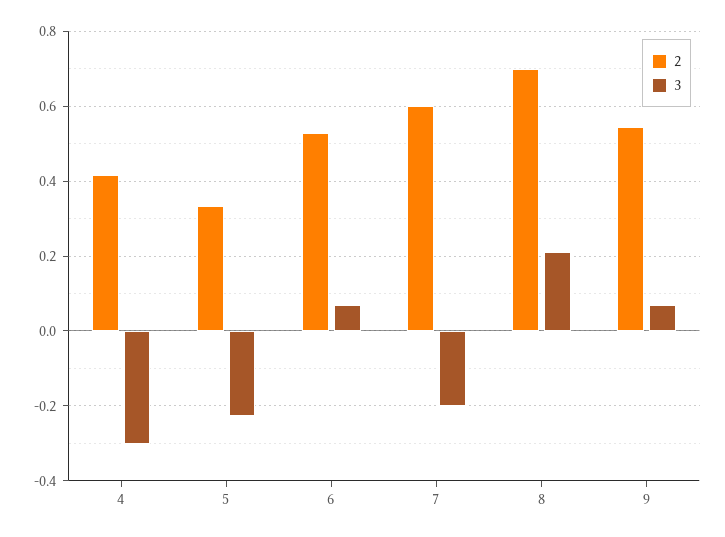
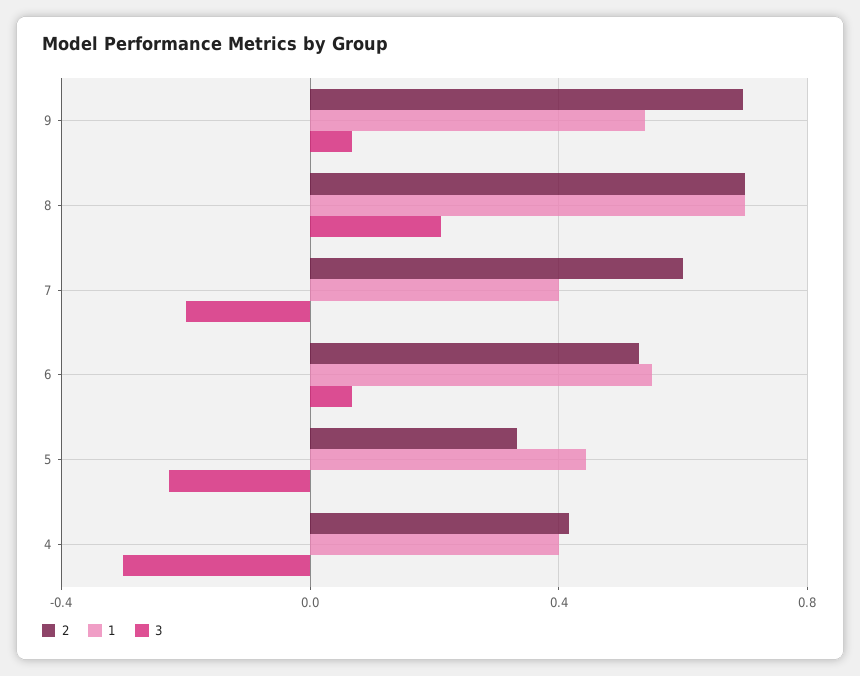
2, 9: 0.54 -> 0.7
1, 9: none -> 0.55
1, 8: none -> 0.7
1, 7: none -> 0.4
1, 6: none -> 0.55
1, 5: none -> 0.45
1, 4: none -> 0.4

